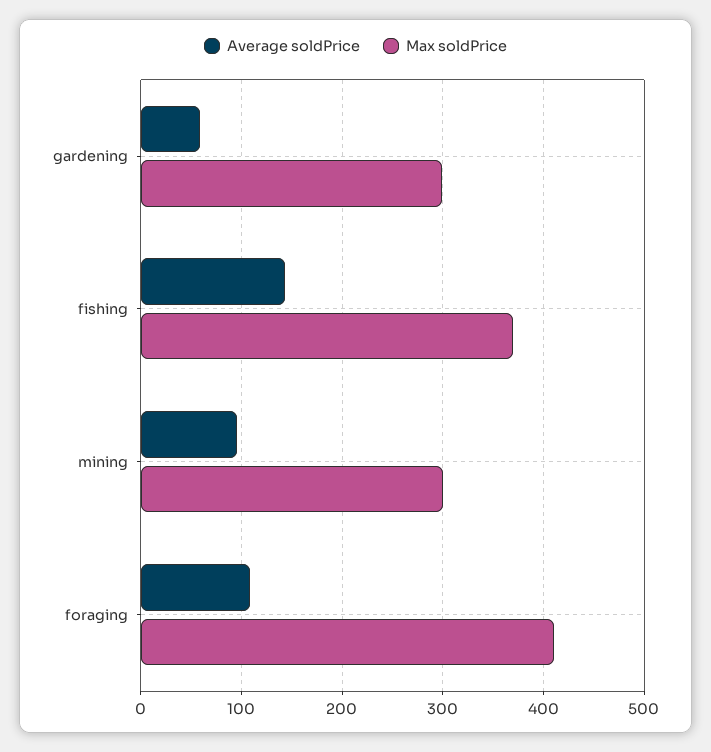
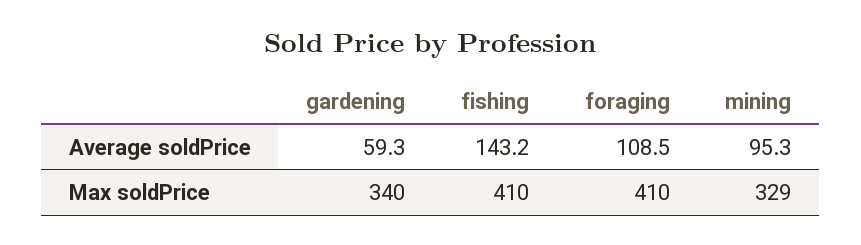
Max soldPrice, gardening: 300 -> 340
Max soldPrice, fishing: 370 -> 410
Max soldPrice, mining: 300 -> 329

